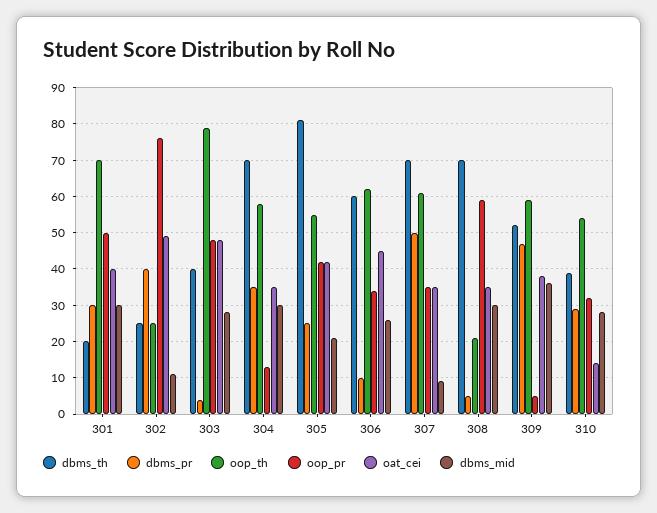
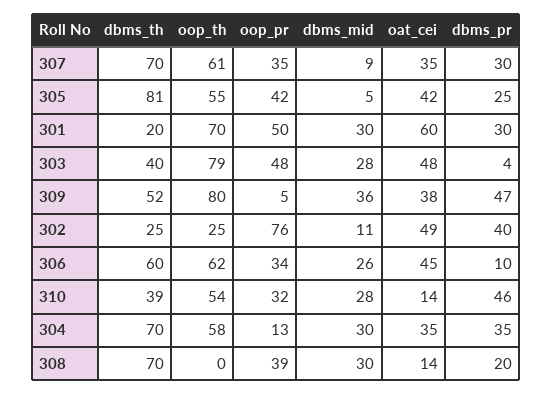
oat_cei, 301: 40 -> 60
dbms_mid, 305: 20 -> 5
dbms_pr, 307: 50 -> 30
dbms_pr, 308: 5 -> 20
oop_th, 308: 20 -> 0
oop_pr, 308: 60 -> 39
oat_cei, 308: 35 -> 14
oop_th, 309: 60 -> 80
dbms_pr, 310: 30 -> 46

